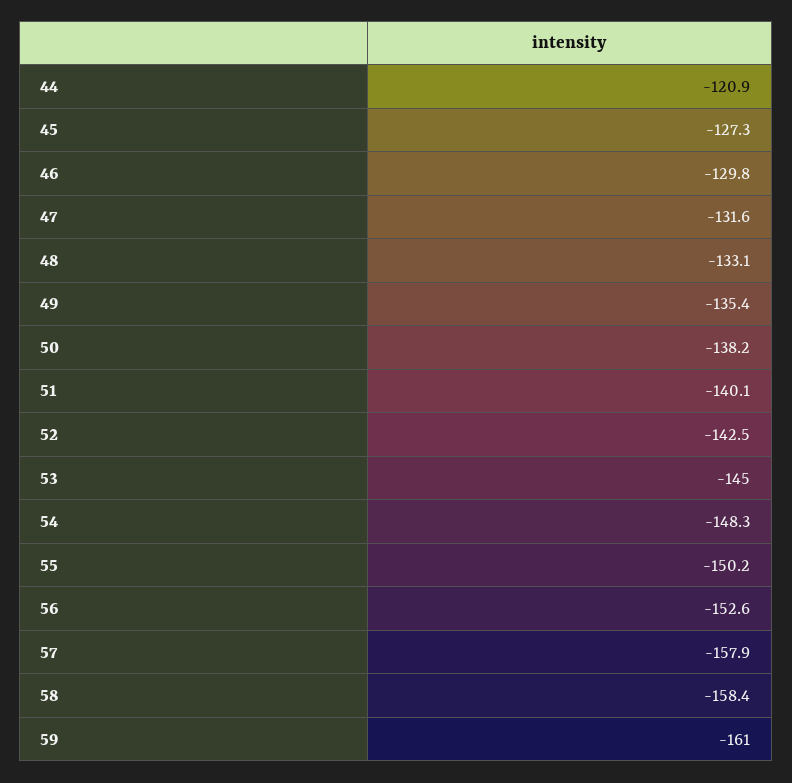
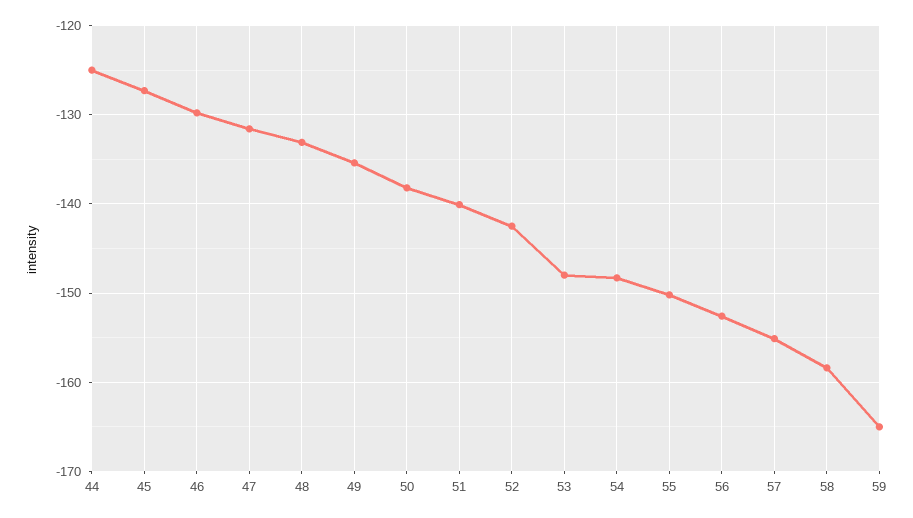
44: -120.9 -> -125
53: -145 -> -148
57: -157.9 -> -155
59: -161 -> -165

